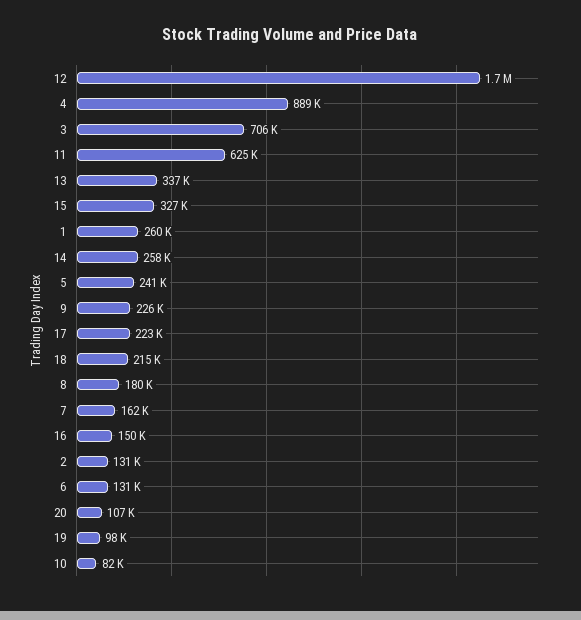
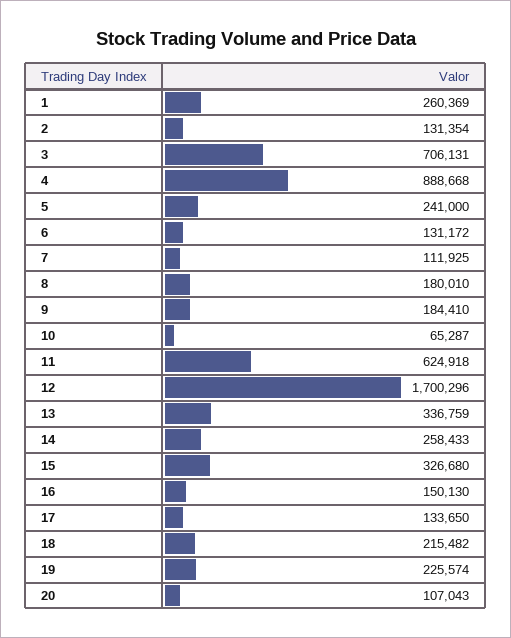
9: 226000 -> 184410
17: 223000 -> 133650
7: 162000 -> 111925
19: 98000 -> 225574
10: 82000 -> 65287

